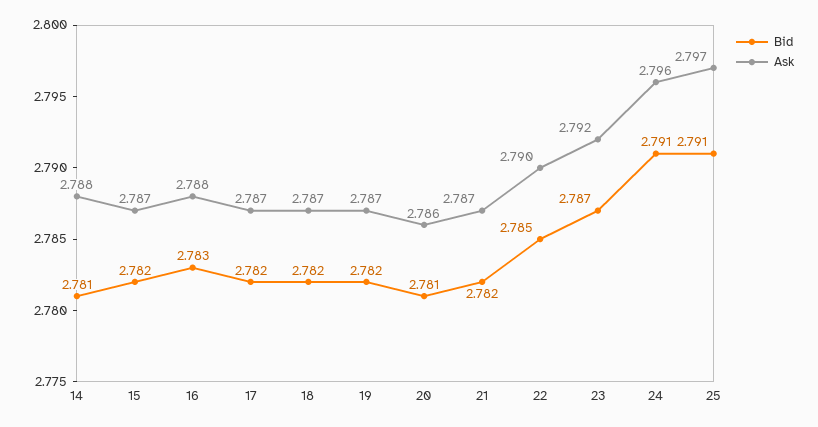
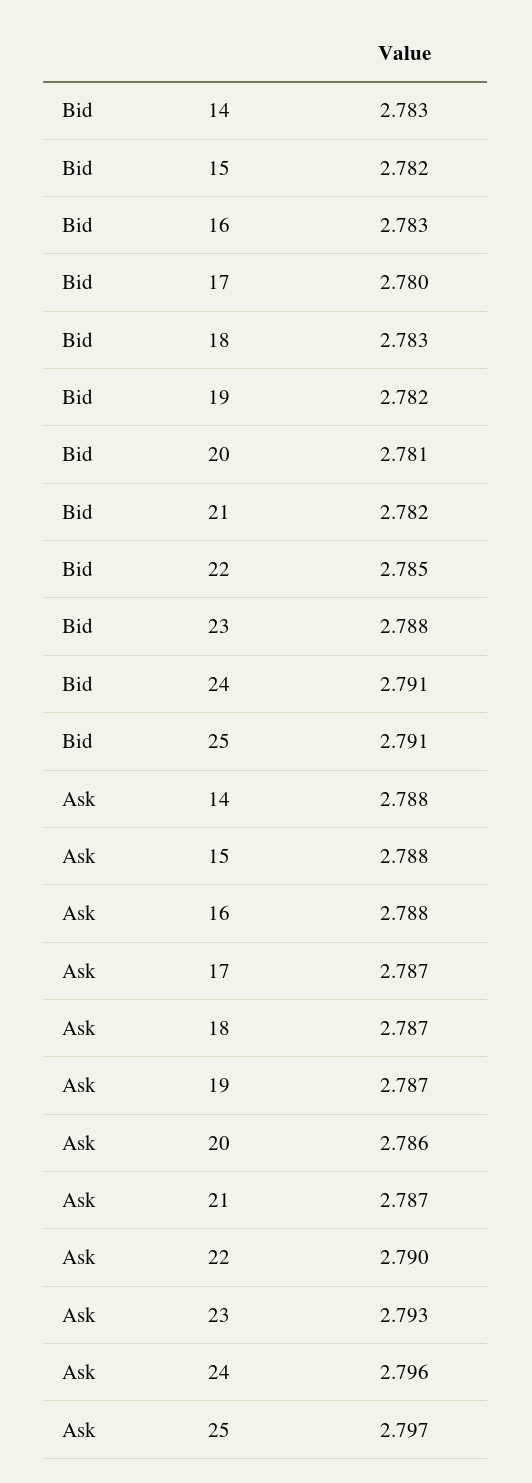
Bid, 14: 2.781 -> 2.783
Ask, 15: 2.787 -> 2.788
Bid, 17: 2.782 -> 2.78
Bid, 18: 2.782 -> 2.783
Bid, 23: 2.787 -> 2.788
Ask, 23: 2.792 -> 2.793

